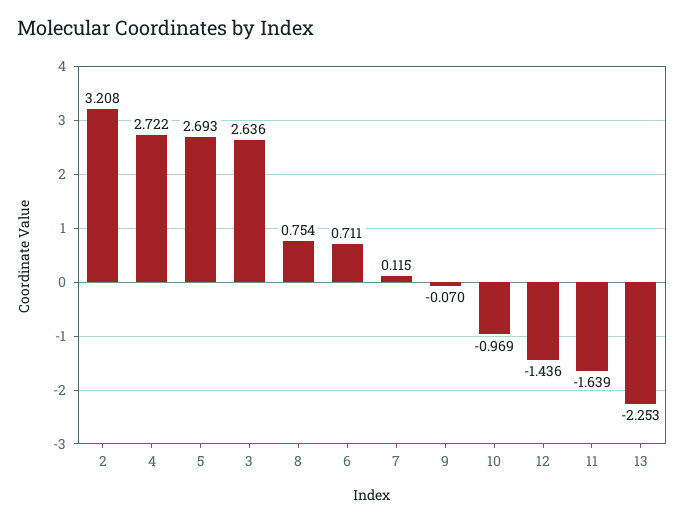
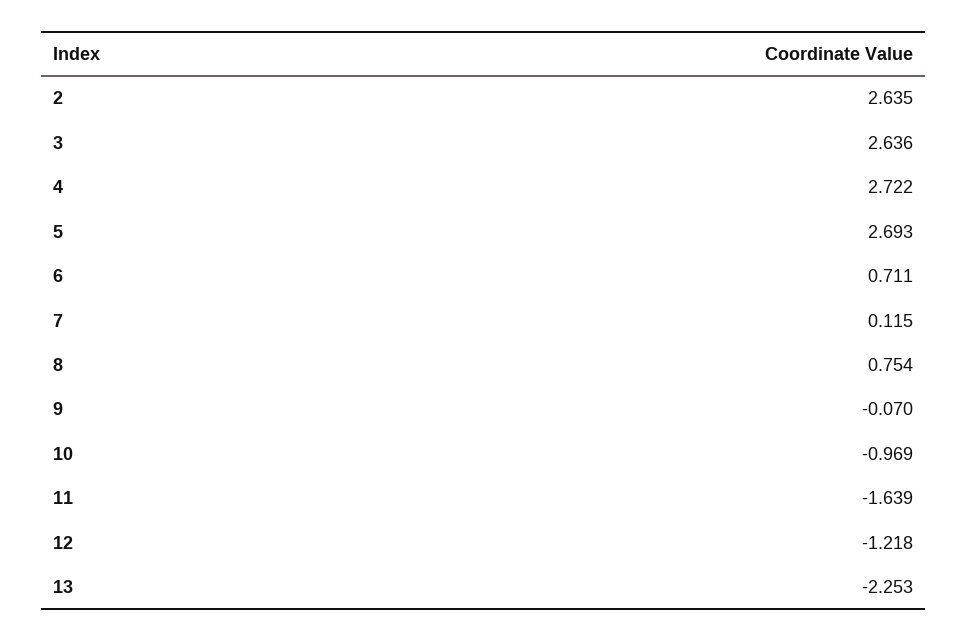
2: 3.208 -> 2.635
12: -1.436 -> -1.218

